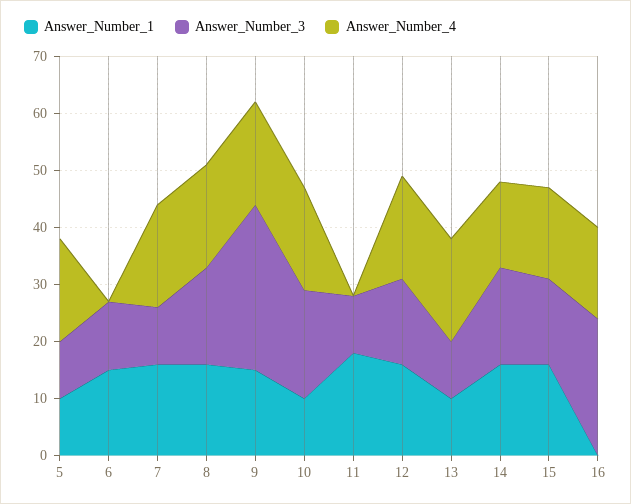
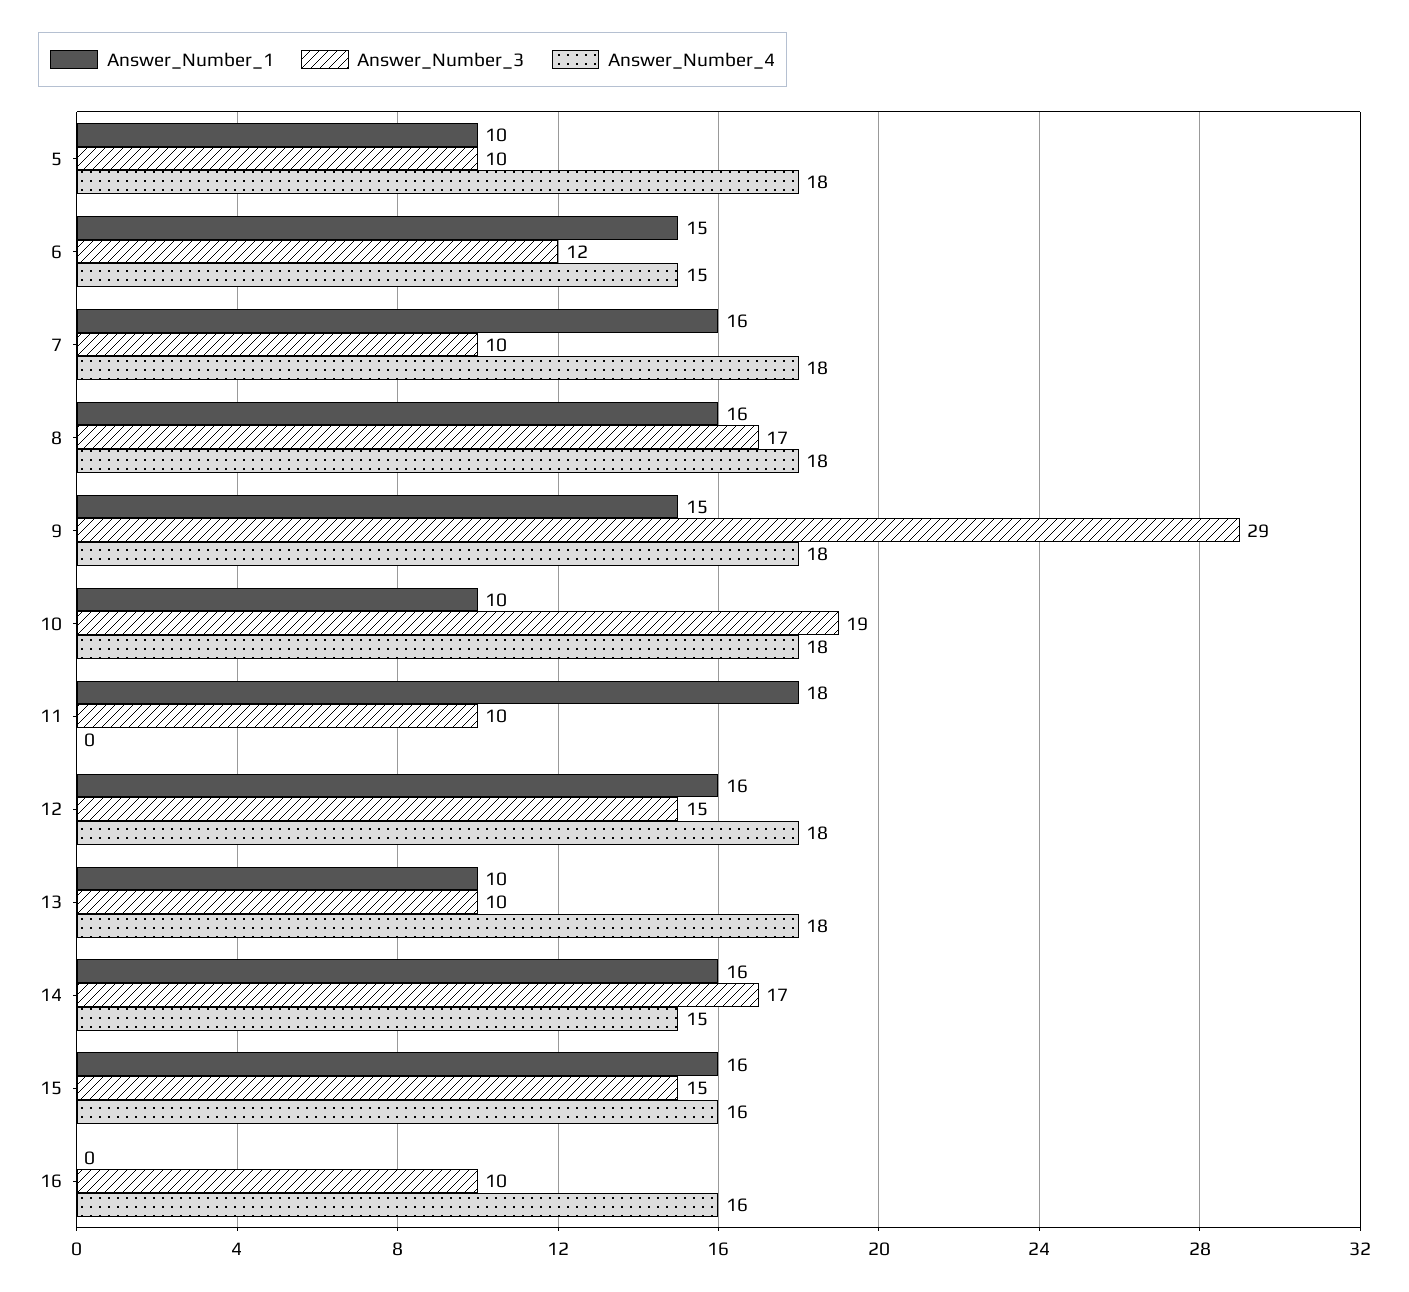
Answer_Number_4, 6: 0 -> 15
Answer_Number_3, 16: 25 -> 10

